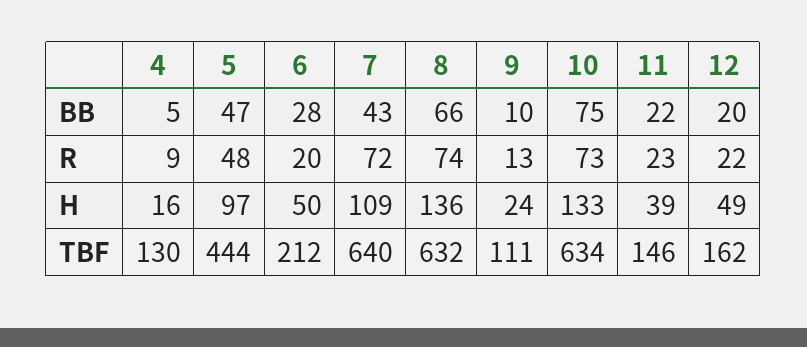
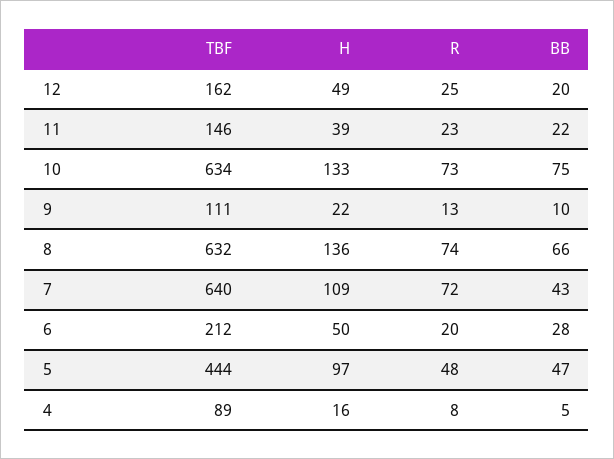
4, R: 9 -> 8
12, R: 22 -> 25
9, H: 24 -> 22
4, TBF: 130 -> 89

